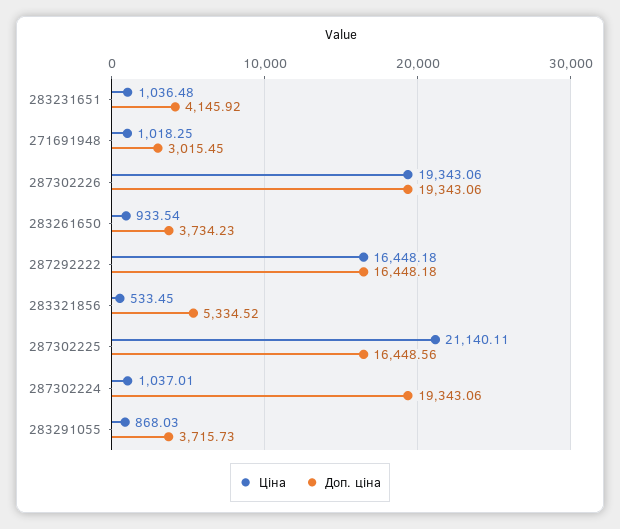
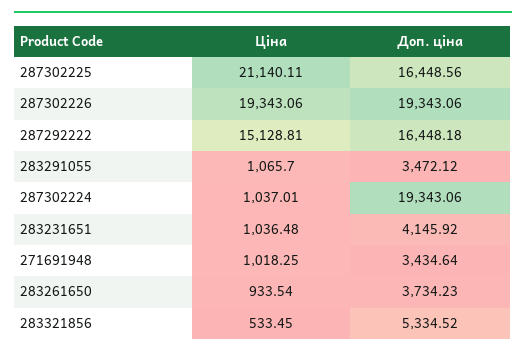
Доп. ціна, 271691948: 3015.45 -> 3434.64
Ціна, 287292222: 16448.18 -> 15128.81
Ціна, 283291055: 868.03 -> 1065.7
Доп. ціна, 283291055: 3715.73 -> 3472.12

